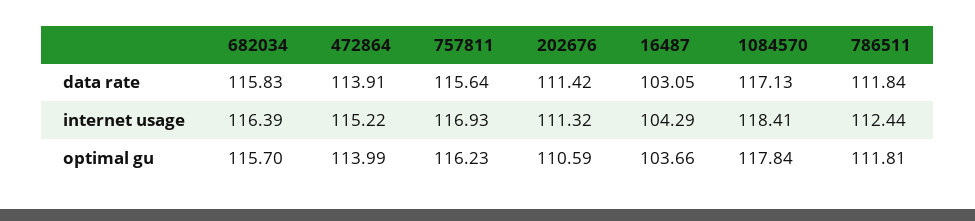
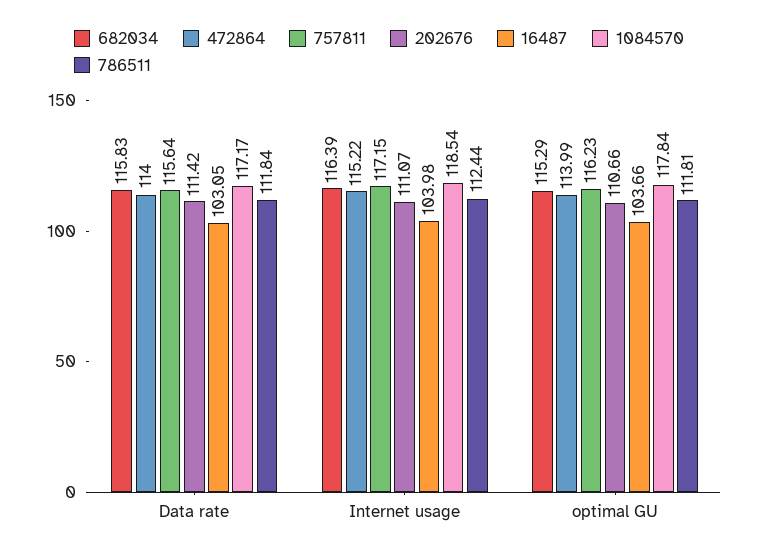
472864, data rate: 113.91 -> 114
1084570, data rate: 117.13 -> 117.17
757811, internet usage: 116.93 -> 117.15
202676, internet usage: 111.32 -> 111.07
16487, internet usage: 104.29 -> 103.98
1084570, internet usage: 118.41 -> 118.54
682034, optimal gu: 115.7 -> 115.29
202676, optimal gu: 110.59 -> 110.66

